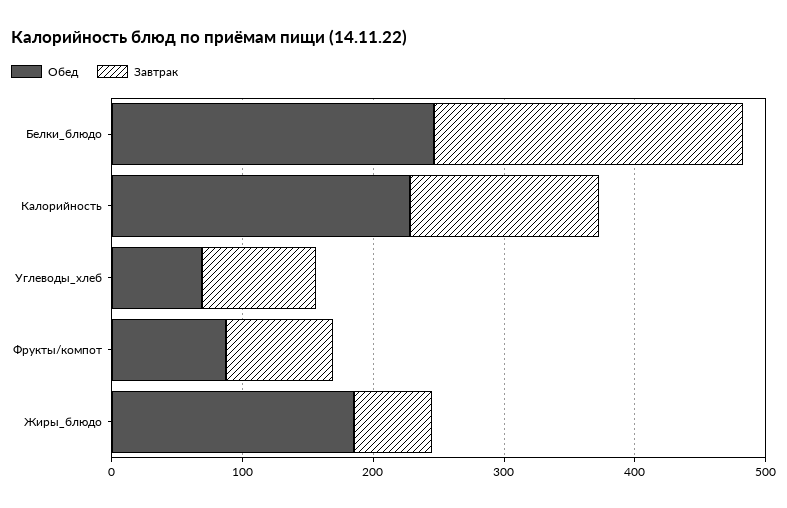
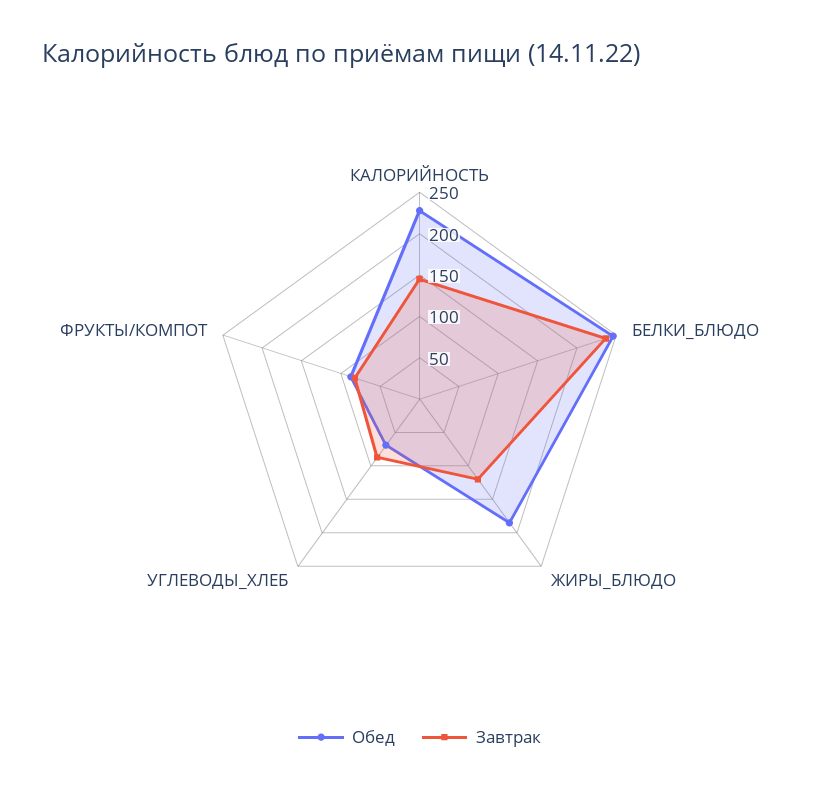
Завтрак, Жиры_блюдо: 60 -> 120

